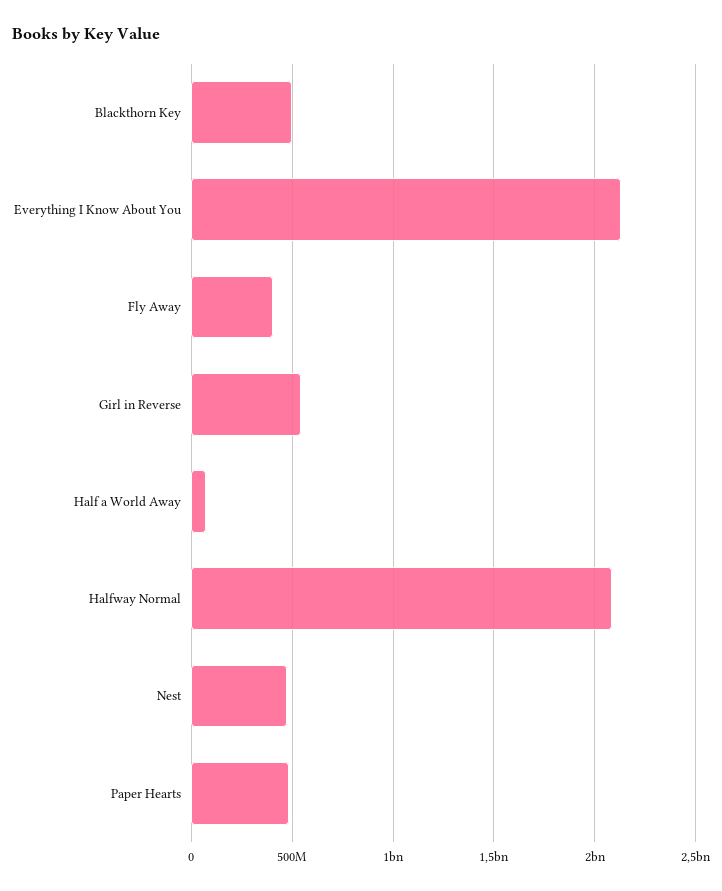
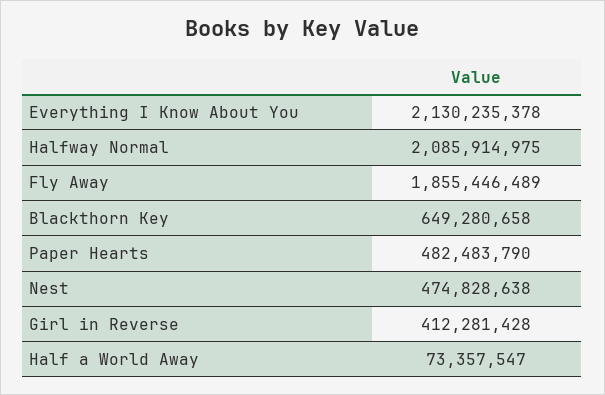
Blackthorn Key: 500000000 -> 649280658
Fly Away: 400000000 -> 1855446489
Girl in Reverse: 550000000 -> 412281428

